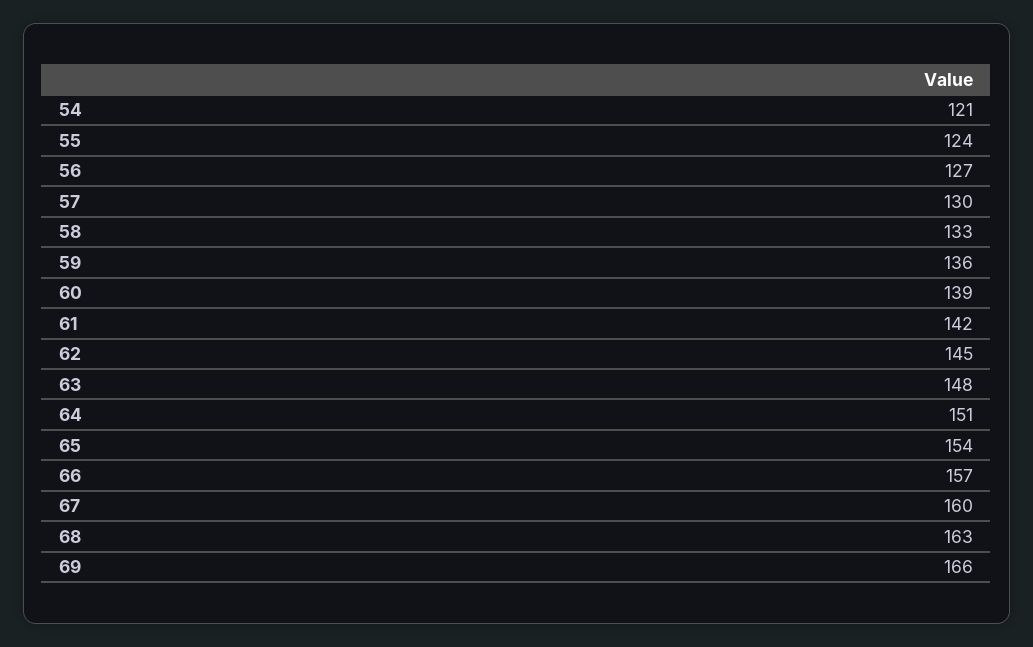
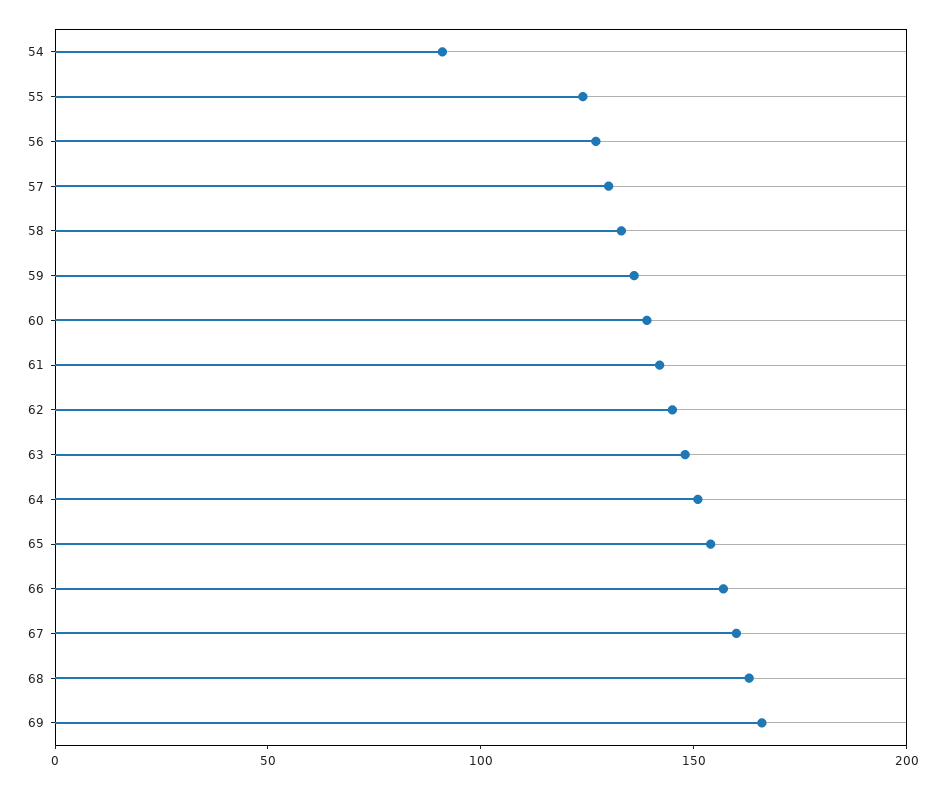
54: 121 -> 90

